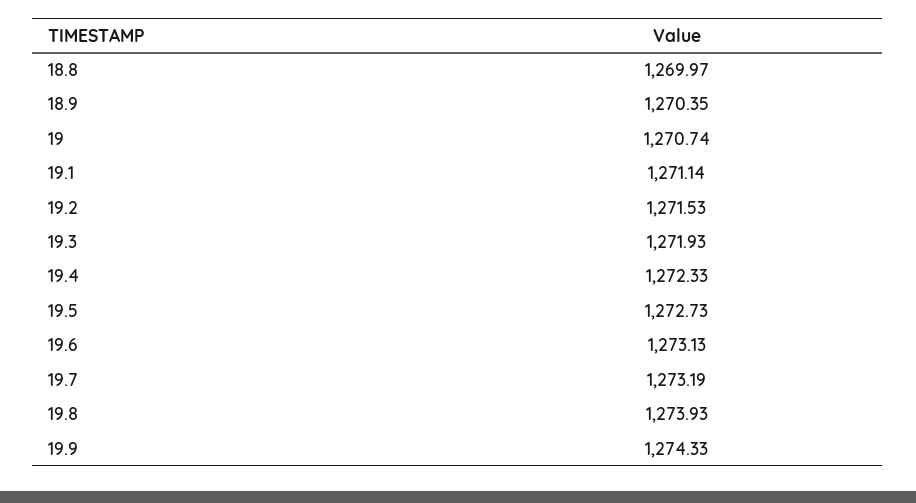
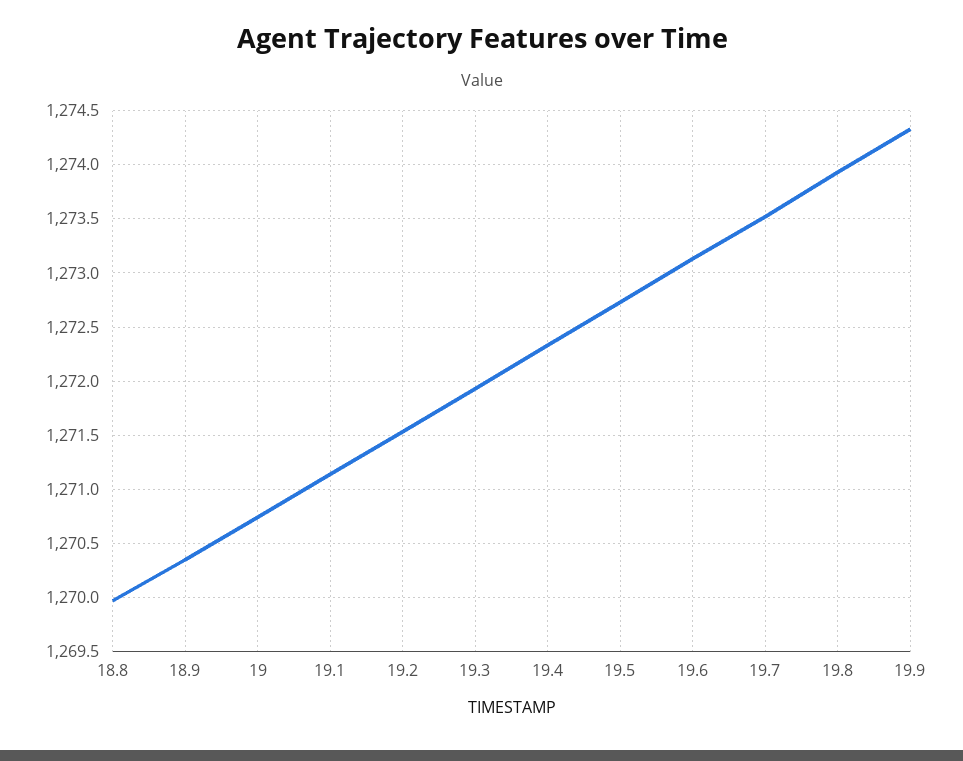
19.7: 1273.19 -> 1273.5

